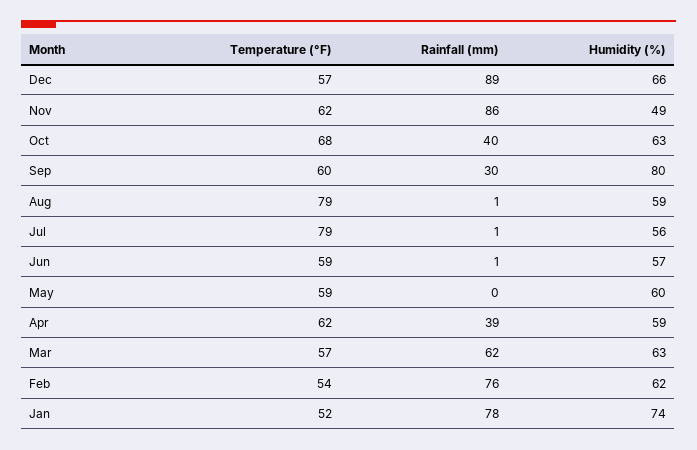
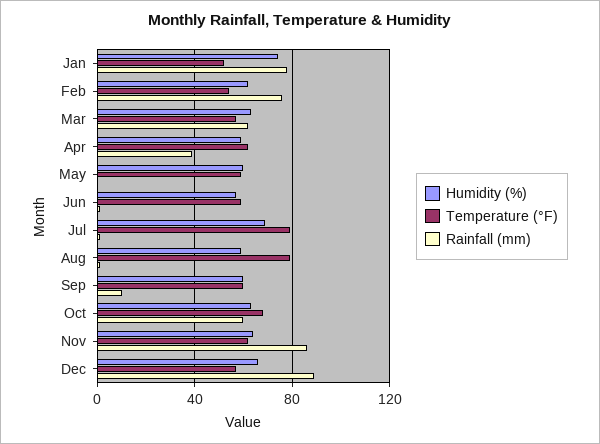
Humidity (%), Nov: 49 -> 65
Rainfall (mm), Oct: 40 -> 60
Rainfall (mm), Sep: 30 -> 10
Humidity (%), Sep: 80 -> 60
Humidity (%), Jul: 56 -> 70

